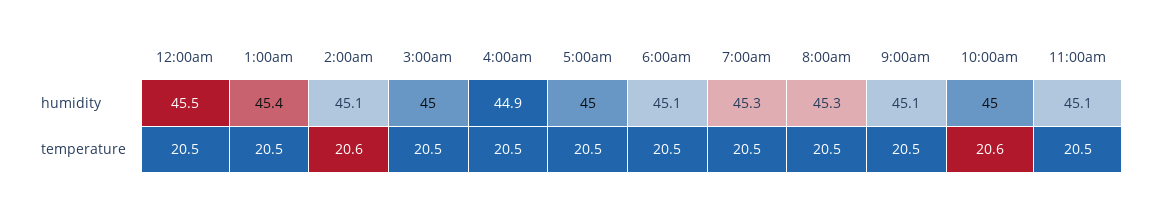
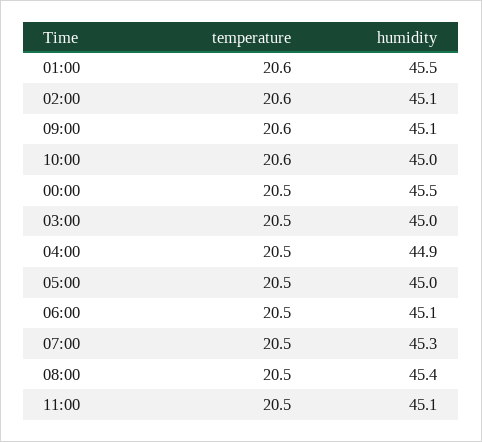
1:00am, humidity: 45.4 -> 45.5
8:00am, humidity: 45.3 -> 45.4
1:00am, temperature: 20.5 -> 20.6
9:00am, temperature: 20.5 -> 20.6

